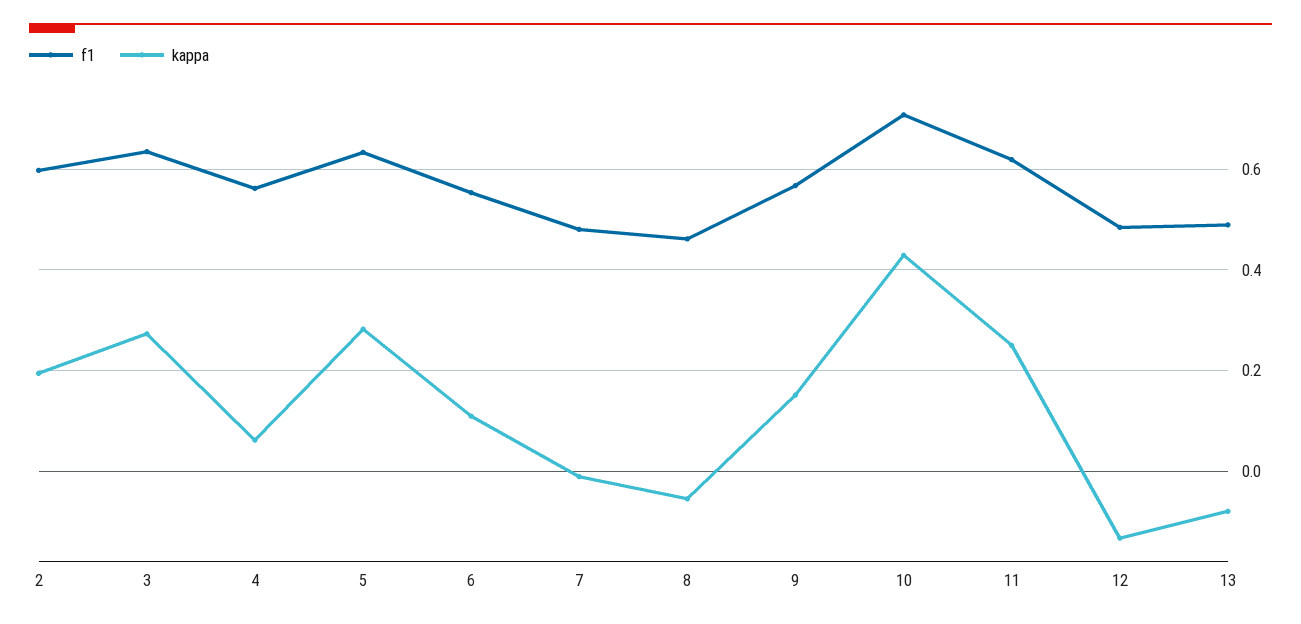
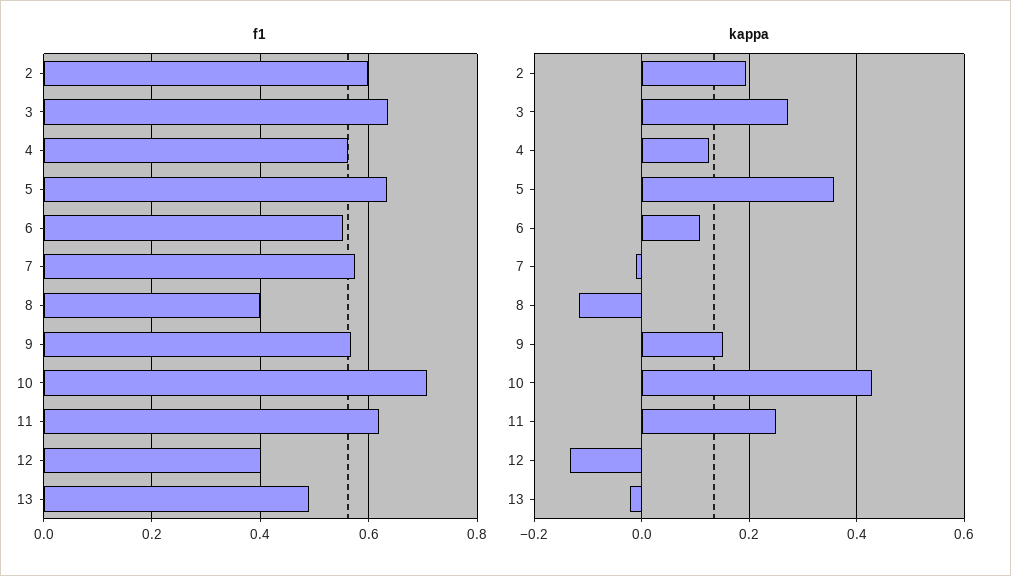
kappa, 4: 0.06 -> 0.12
kappa, 5: 0.28 -> 0.36
f1, 7: 0.48 -> 0.58
f1, 8: 0.46 -> 0.4
kappa, 8: -0.06 -> -0.12
f1, 12: 0.48 -> 0.4
kappa, 13: -0.08 -> -0.02

